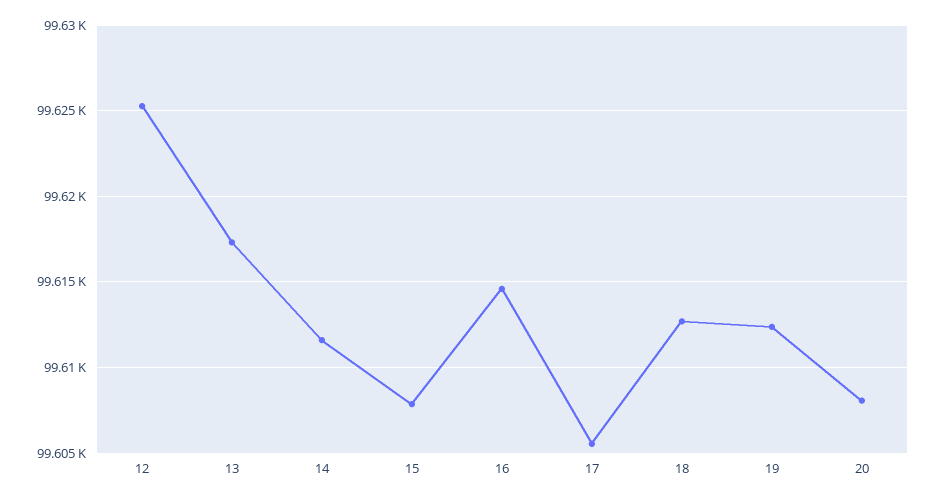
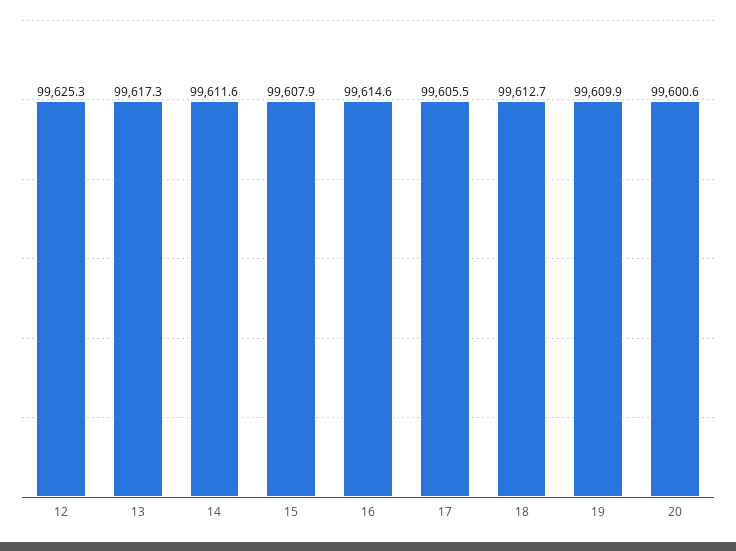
19: 99612.5 -> 99609.9
20: 99608 -> 99600.6

